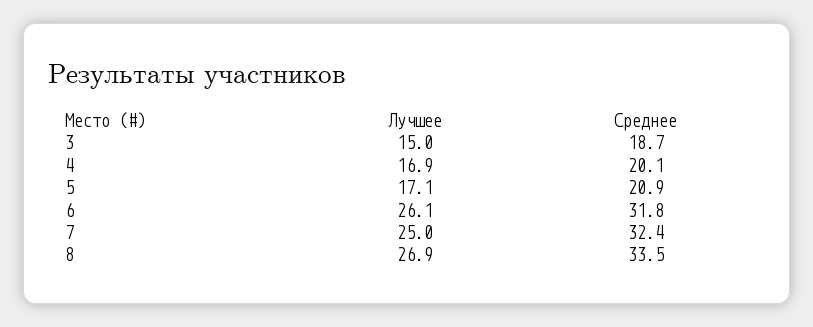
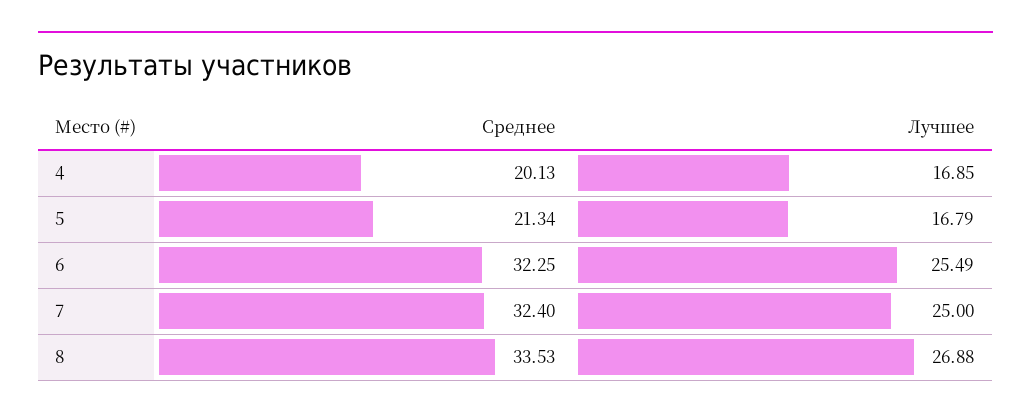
Лучшее, 3: 15 -> none
Среднее, 3: 18.7 -> none
Лучшее, 5: 17.1 -> 16.79
Среднее, 5: 20.9 -> 21.34
Лучшее, 6: 26.1 -> 25.49
Среднее, 6: 31.8 -> 32.25

